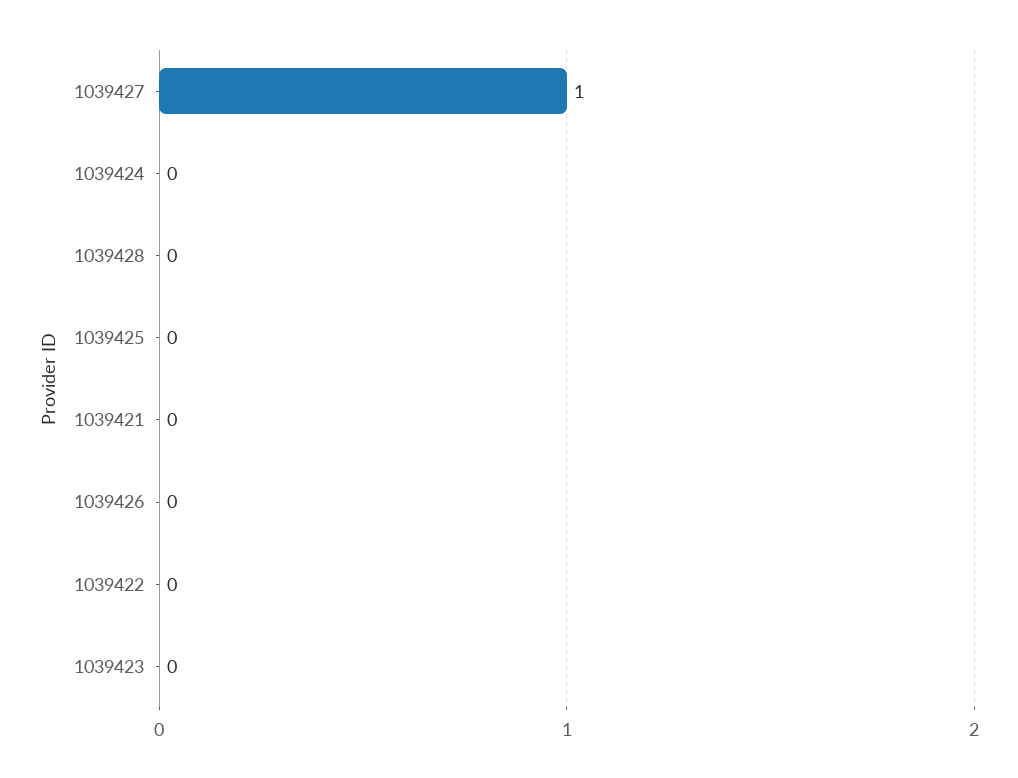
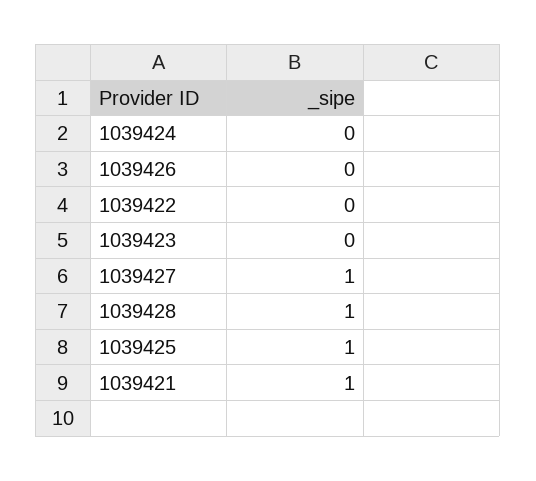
1039428: 0 -> 1
1039425: 0 -> 1
1039421: 0 -> 1

